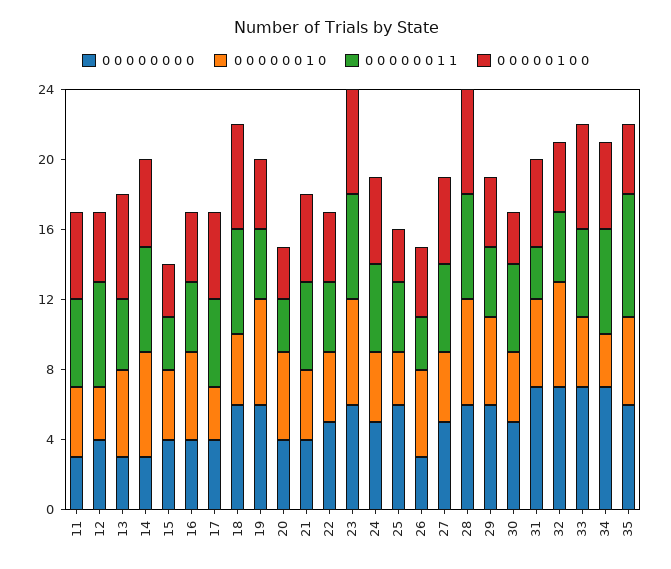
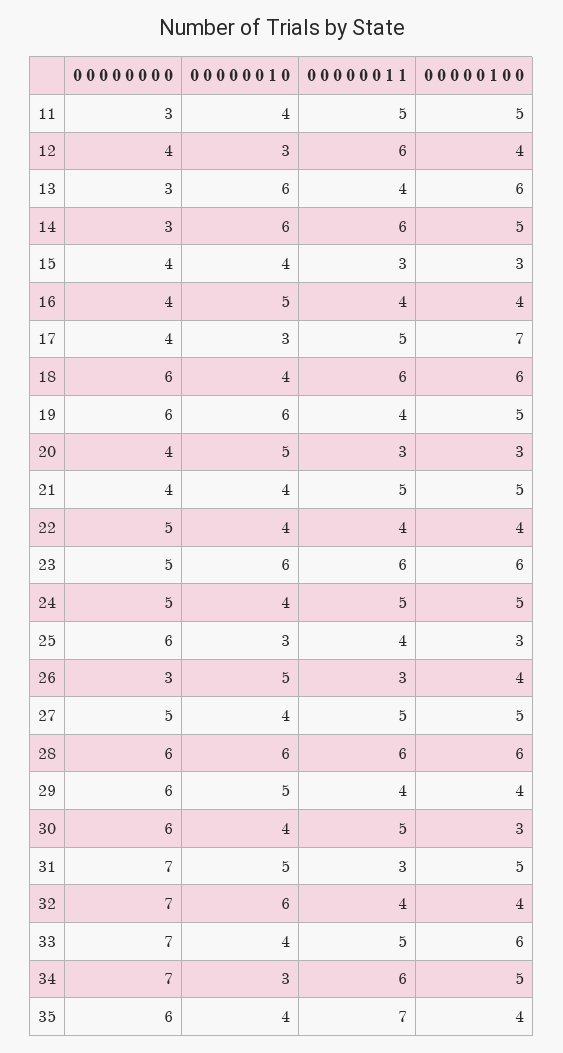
0 0 0 0 0 0 1 0, 13: 5 -> 6
0 0 0 0 0 1 0 0, 17: 5 -> 7
0 0 0 0 0 1 0 0, 19: 4 -> 5
0 0 0 0 0 0 0 0, 23: 6 -> 5
0 0 0 0 0 0 0 0, 30: 5 -> 6
0 0 0 0 0 0 1 0, 35: 5 -> 4

